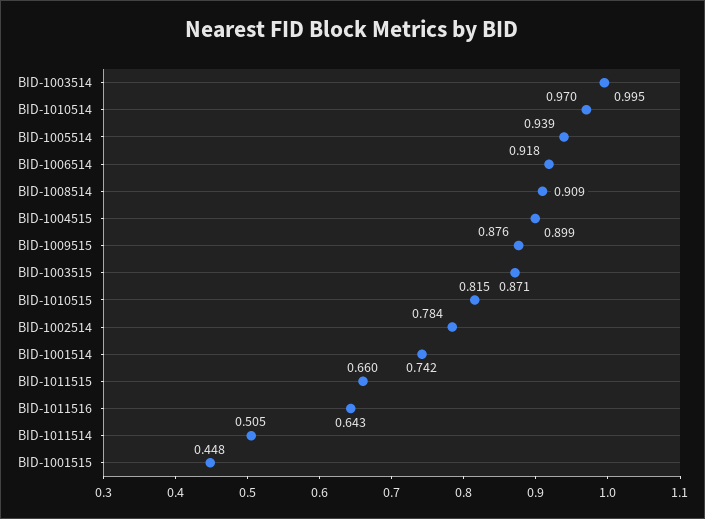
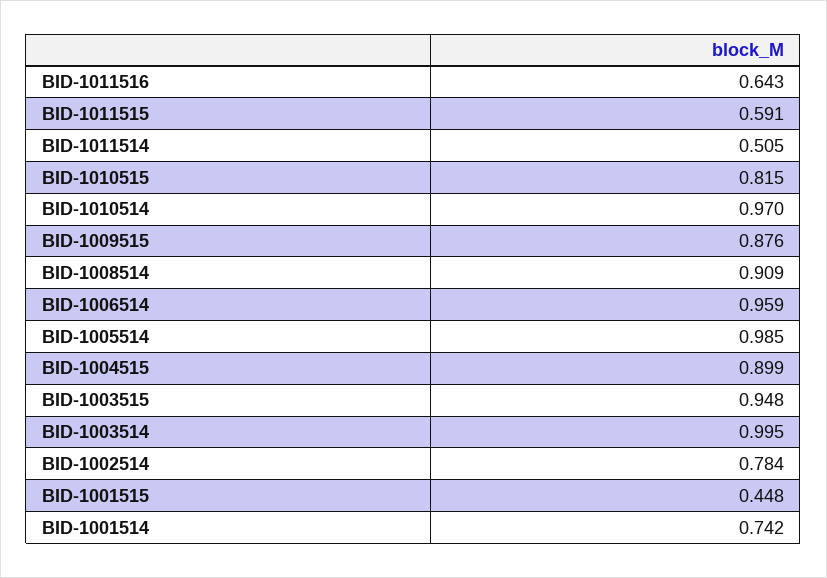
BID-1005514: 0.939 -> 0.985
BID-1006514: 0.918 -> 0.959
BID-1003515: 0.871 -> 0.948
BID-1011515: 0.66 -> 0.591

